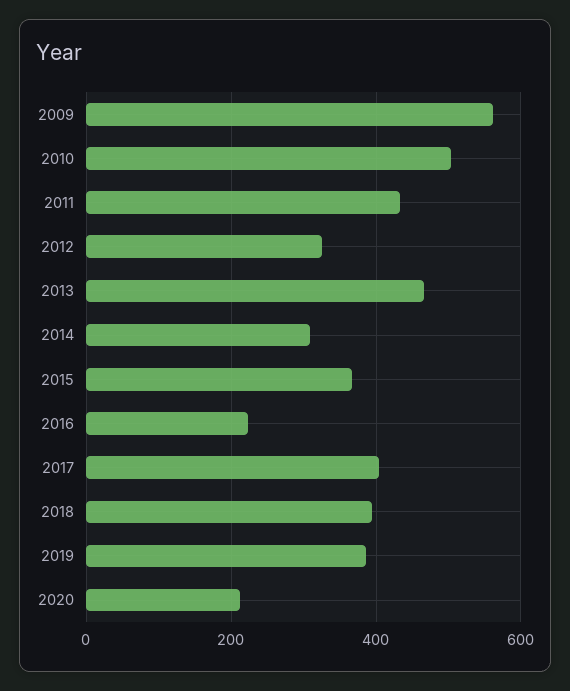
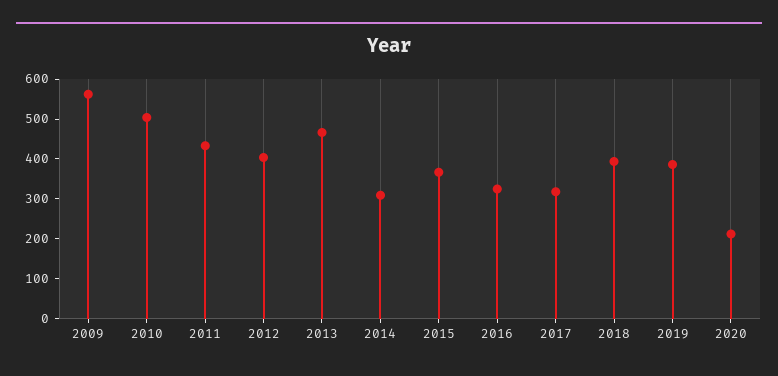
2012: 320 -> 400
2016: 220 -> 325
2017: 400 -> 325

